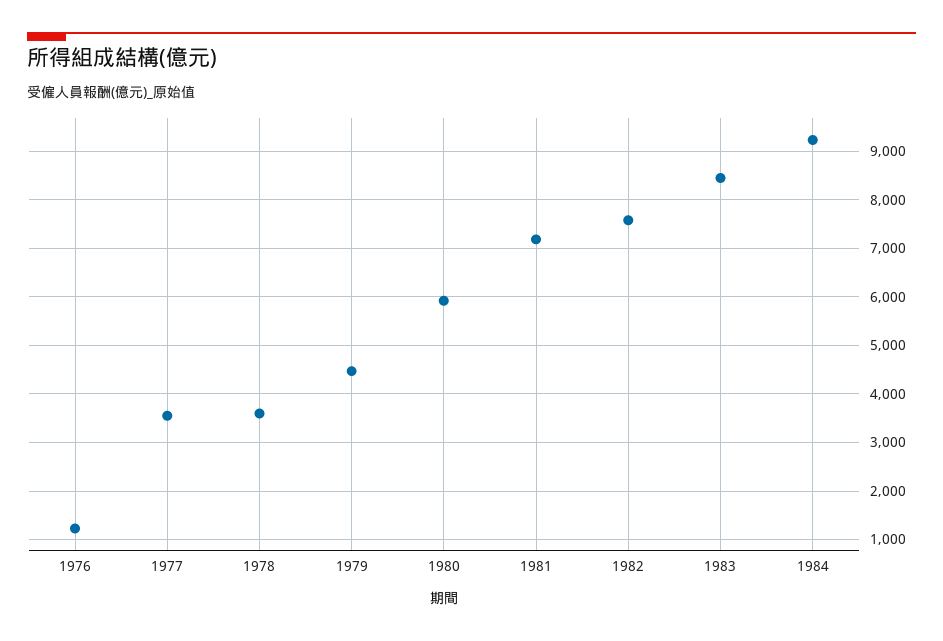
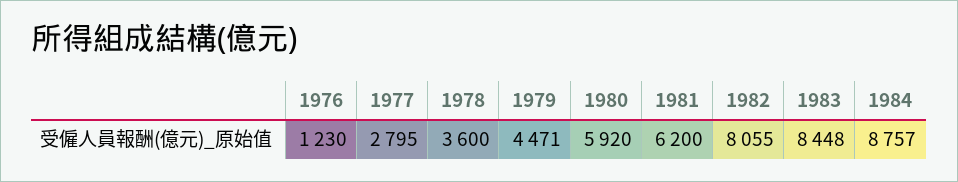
1977: 3600 -> 2795
1981: 7200 -> 6200
1982: 7600 -> 8055
1984: 9200 -> 8757

